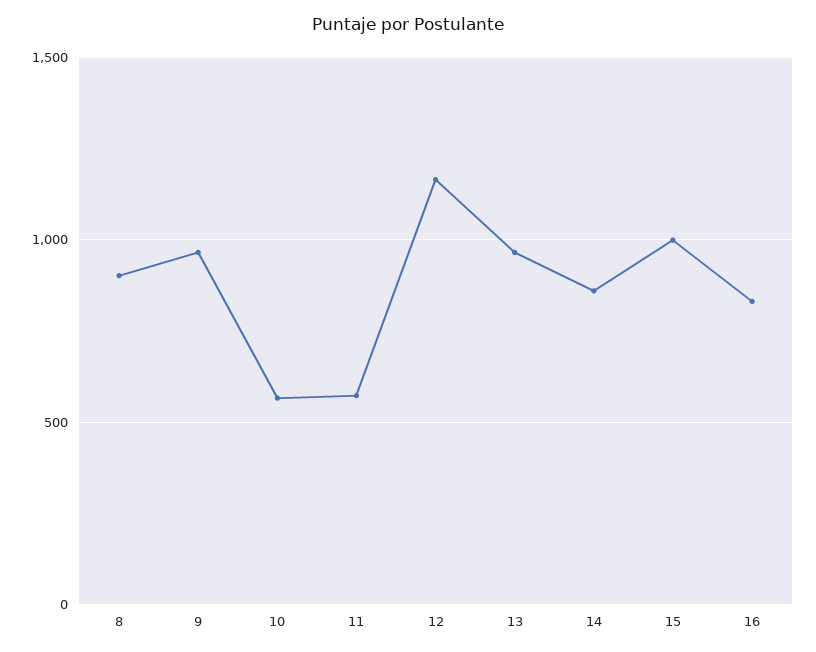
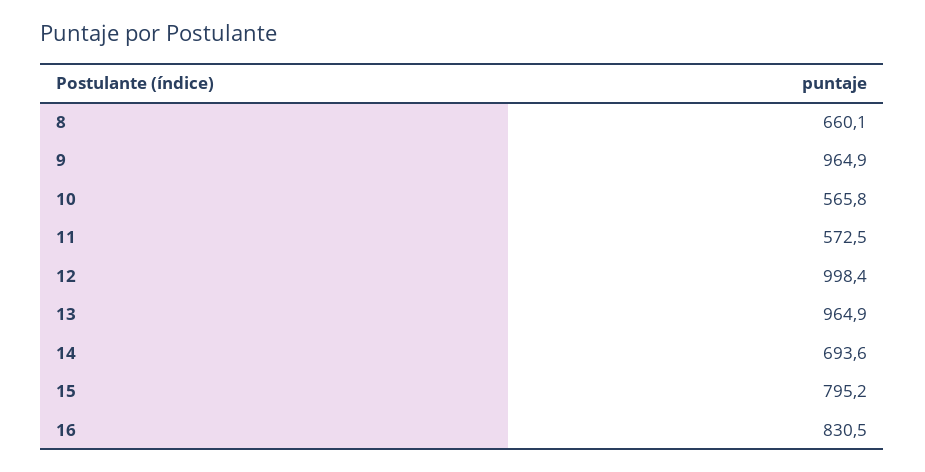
8: 900 -> 660.1
12: 1150 -> 998.4
14: 850 -> 693.6
15: 1000 -> 795.2

